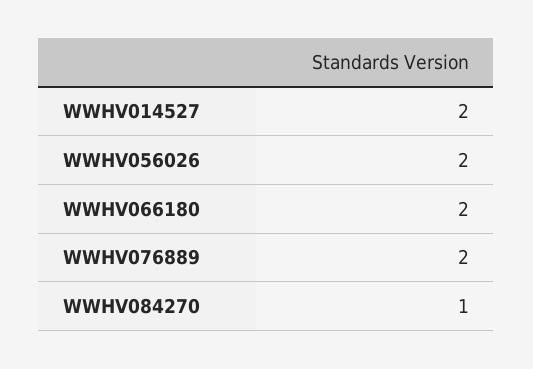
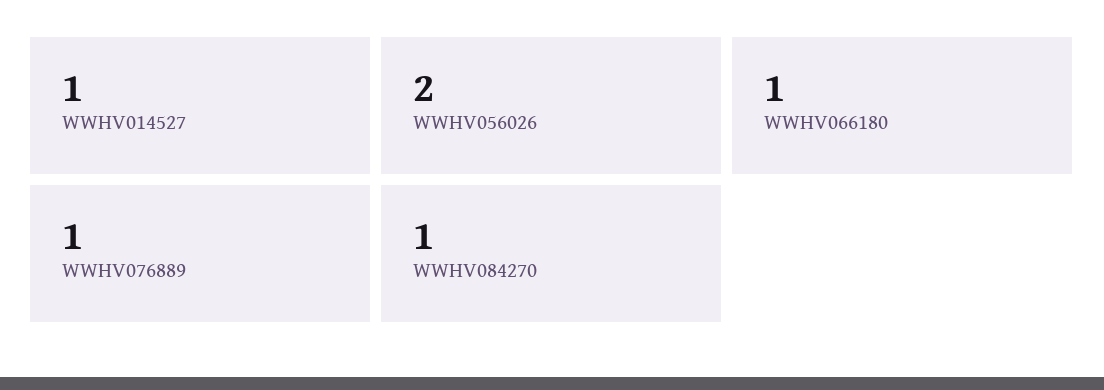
WWHV014527: 2 -> 1
WWHV066180: 2 -> 1
WWHV076889: 2 -> 1

